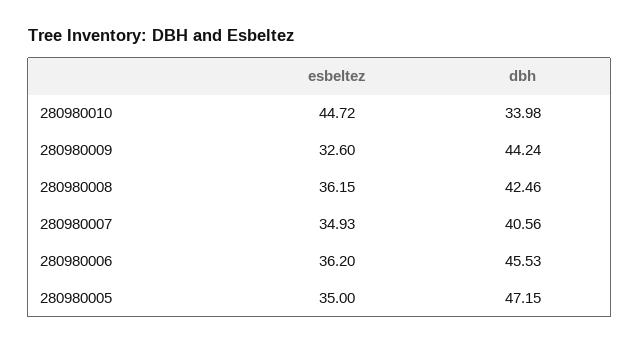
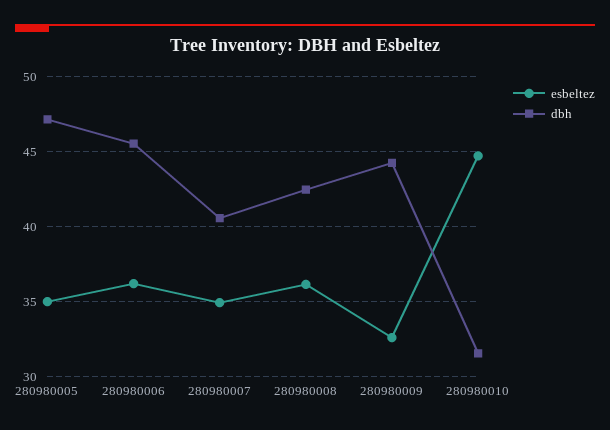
dbh, 280980010: 33.98 -> 31.5

